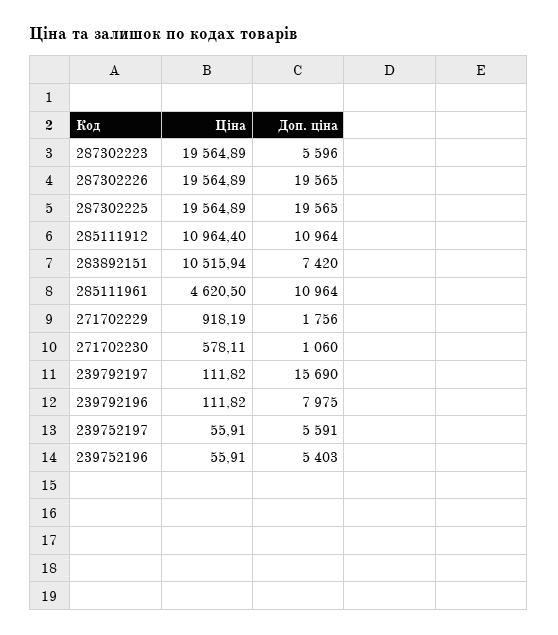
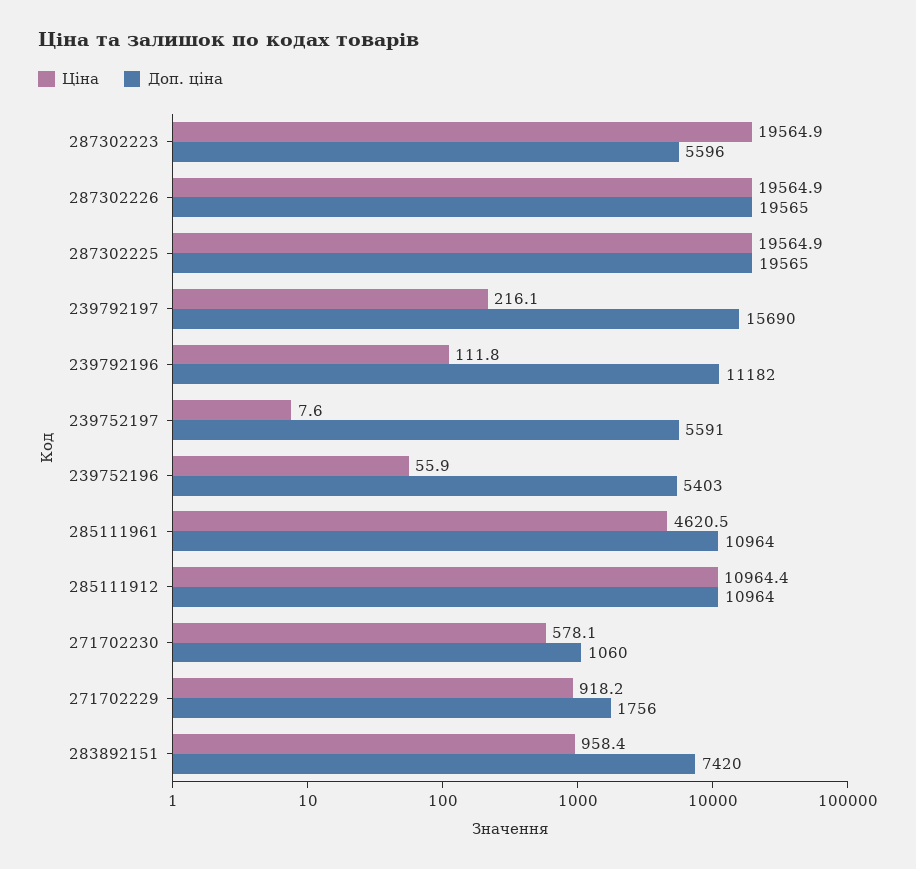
Ціна, 283892151: 10515.94 -> 958.4
Ціна, 239792197: 111.82 -> 216.1
Доп. ціна, 239792196: 7975 -> 11182
Ціна, 239752197: 55.91 -> 7.6

